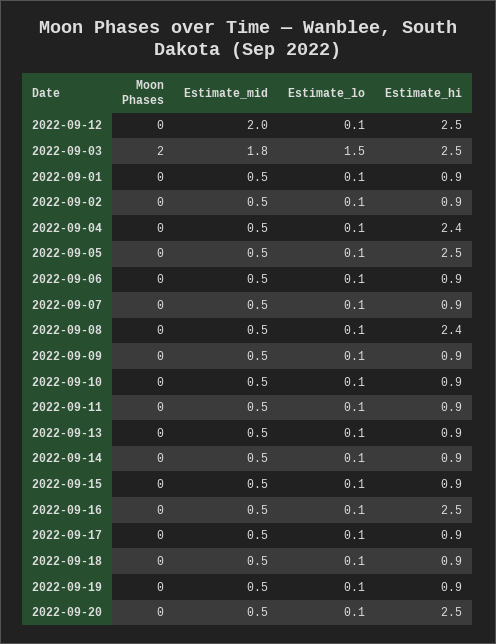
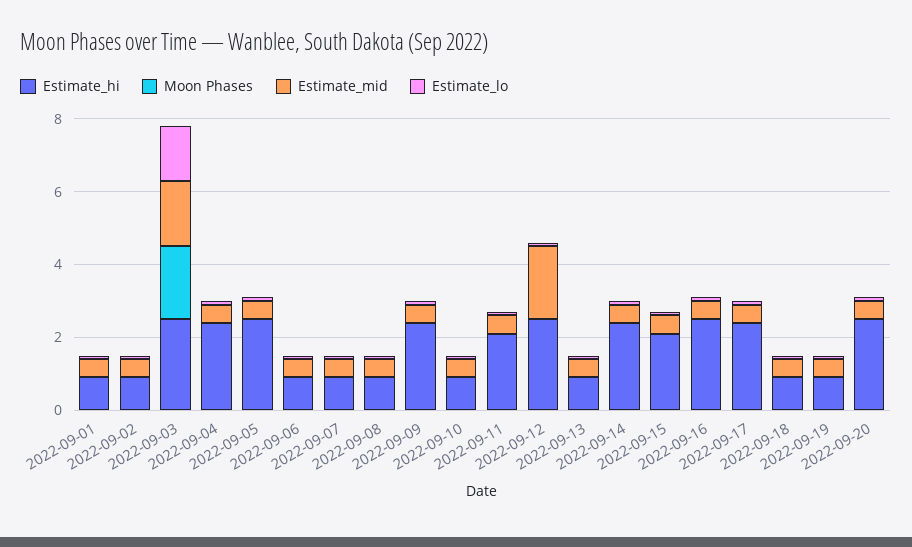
Estimate_hi, 2022-09-08: 2.4 -> 1
Estimate_hi, 2022-09-09: 0.9 -> 2.5
Estimate_hi, 2022-09-11: 0.9 -> 2
Estimate_hi, 2022-09-14: 0.9 -> 2.5
Estimate_hi, 2022-09-15: 0.9 -> 2
Estimate_hi, 2022-09-17: 0.9 -> 2.5

